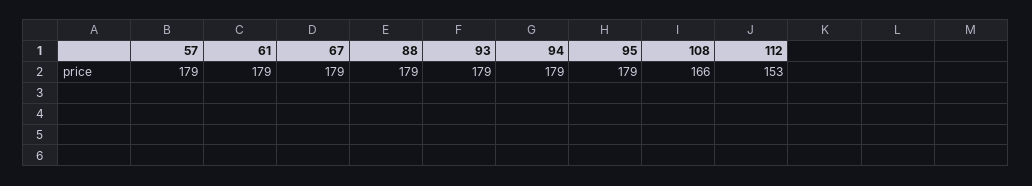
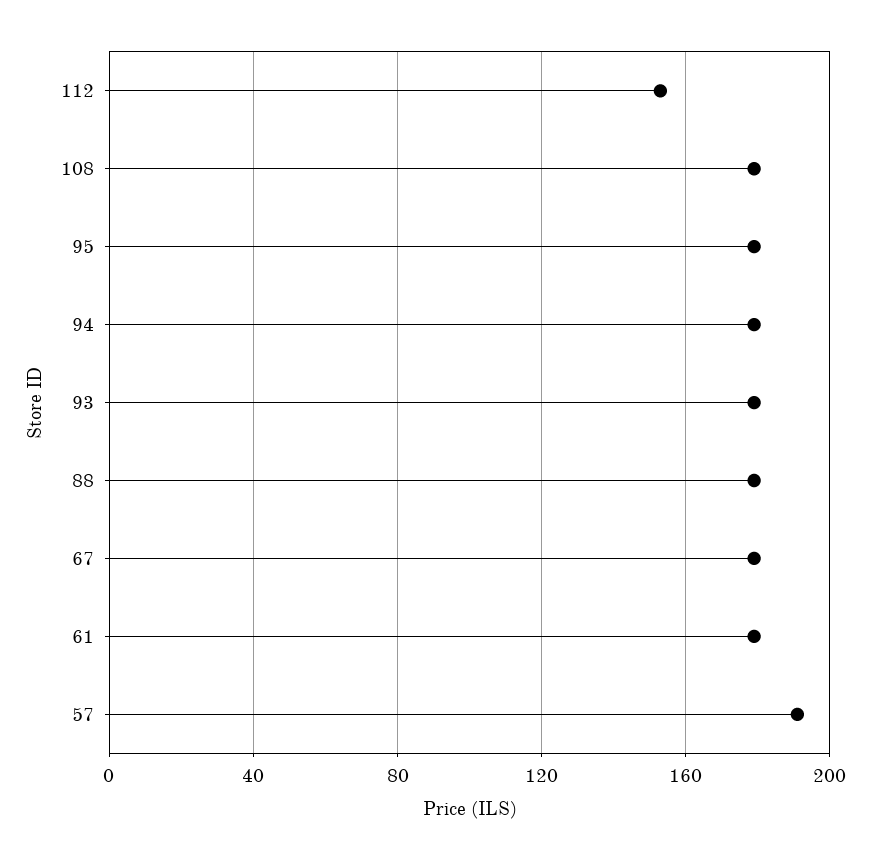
57: 179 -> 190
108: 166 -> 180

